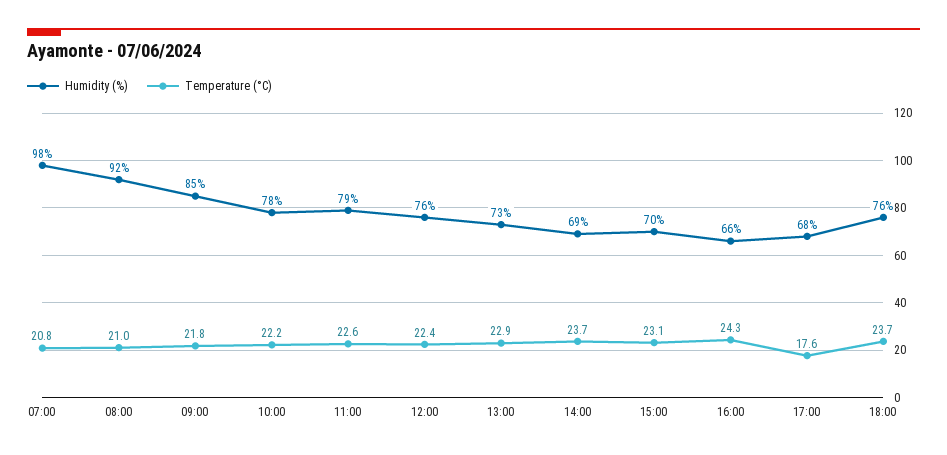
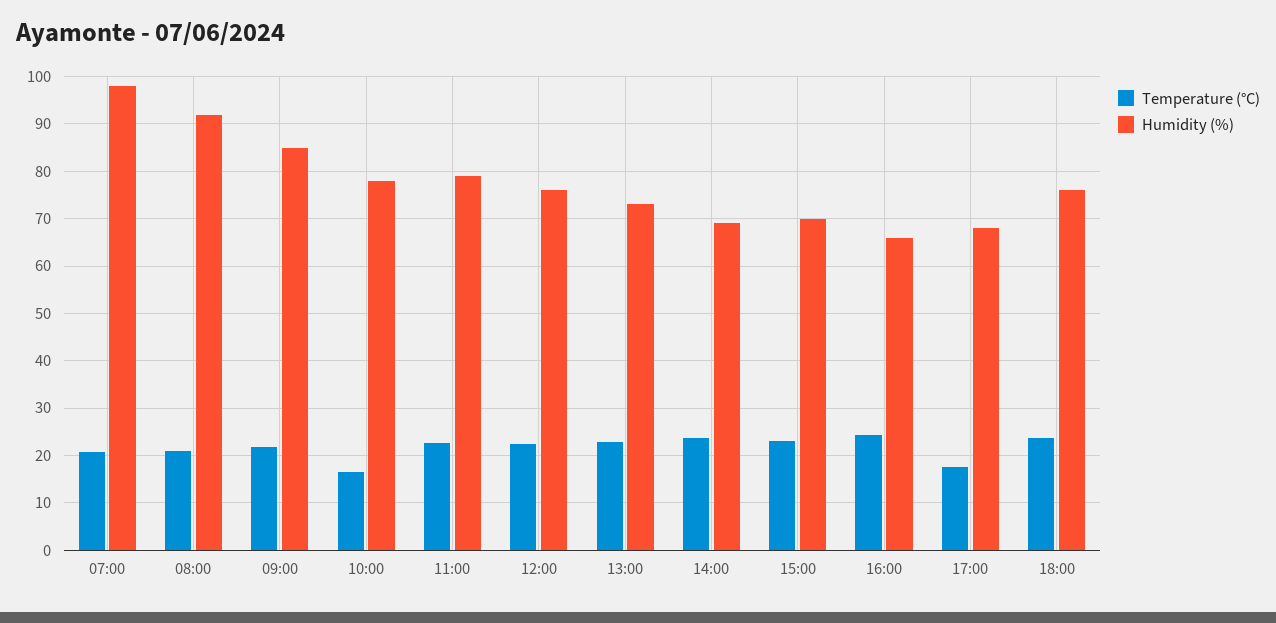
Temperature (°C), 10:00: 22.2 -> 16

